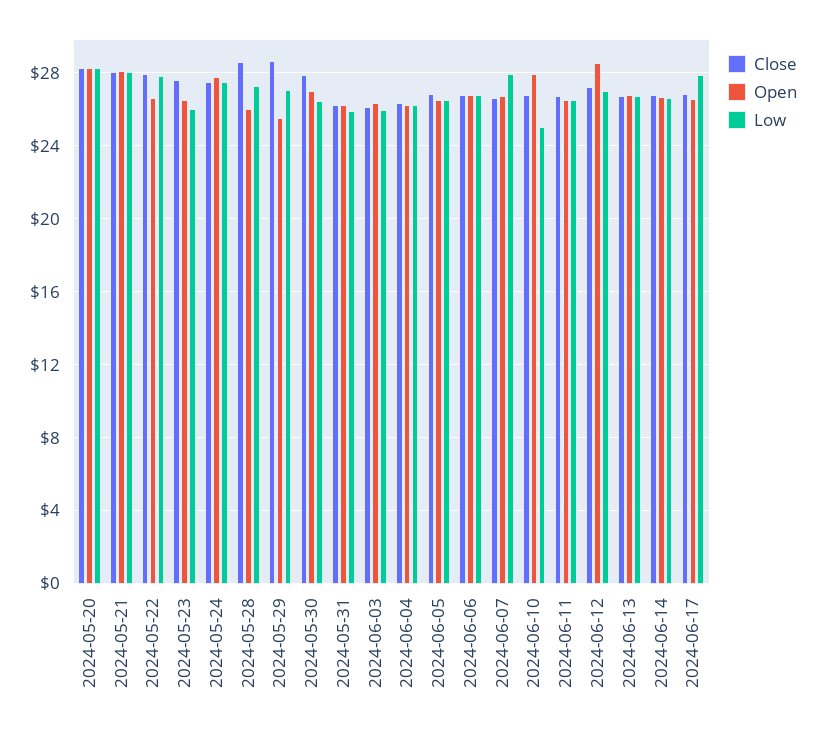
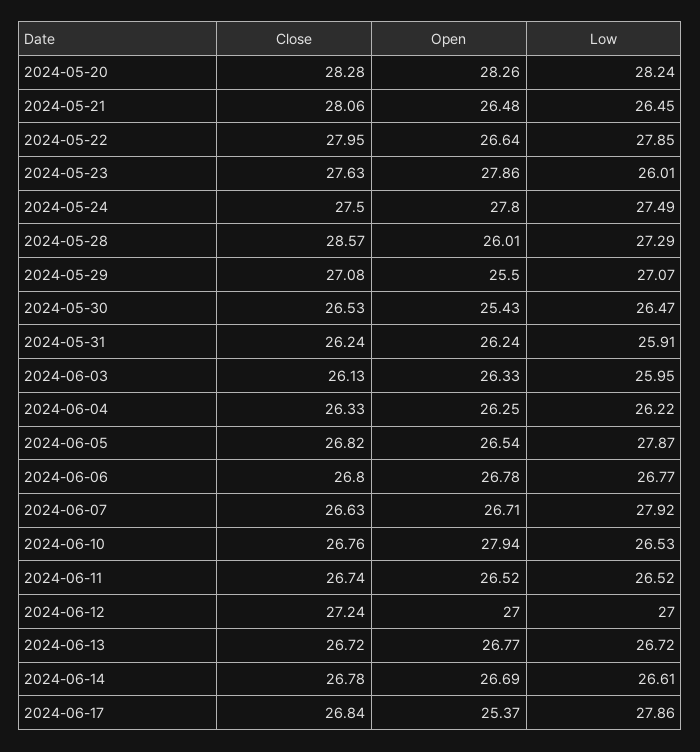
Open, 2024-05-21: 28 -> 26.48
Low, 2024-05-21: 28 -> 26.45
Open, 2024-05-23: 26.5 -> 27.86
Close, 2024-05-29: 28.5 -> 27.08
Close, 2024-05-30: 28 -> 26.53
Open, 2024-05-30: 27 -> 25.43
Low, 2024-06-05: 26.5 -> 27.87
Low, 2024-06-10: 25 -> 26.53
Open, 2024-06-12: 28.5 -> 27
Open, 2024-06-17: 26.5 -> 25.37

